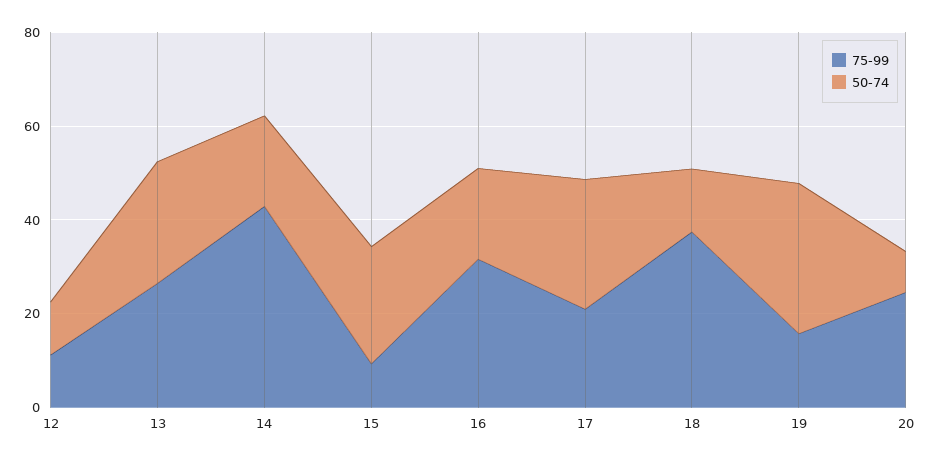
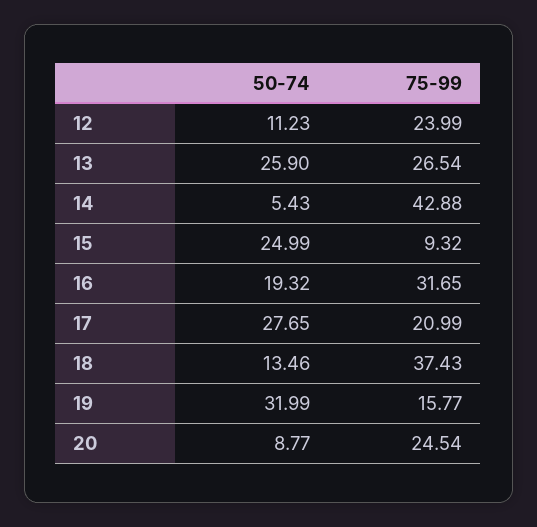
75-99, 12: 10 -> 23.99
50-74, 14: 20 -> 5.43

